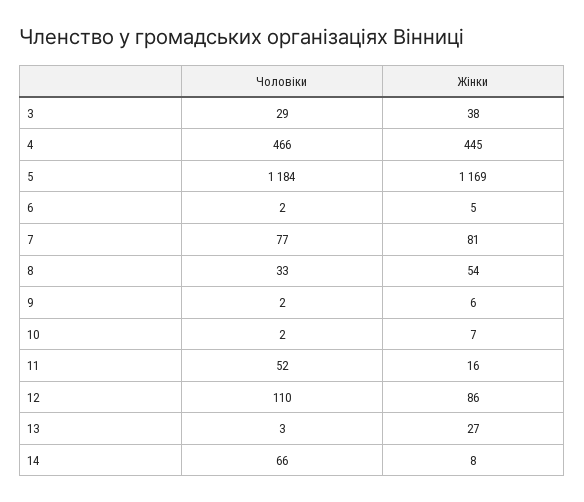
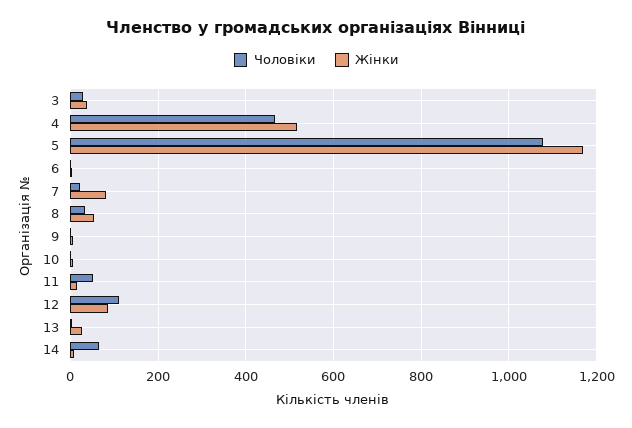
Жінки, 4: 445 -> 520
Чоловіки, 5: 1184 -> 1080
Чоловіки, 7: 77 -> 20

